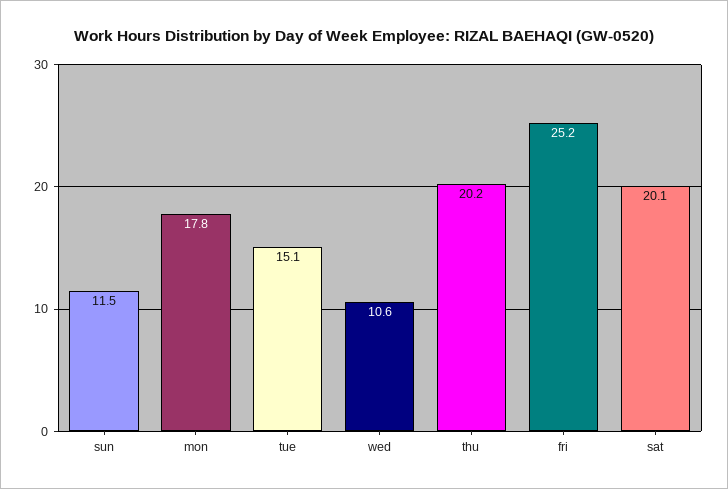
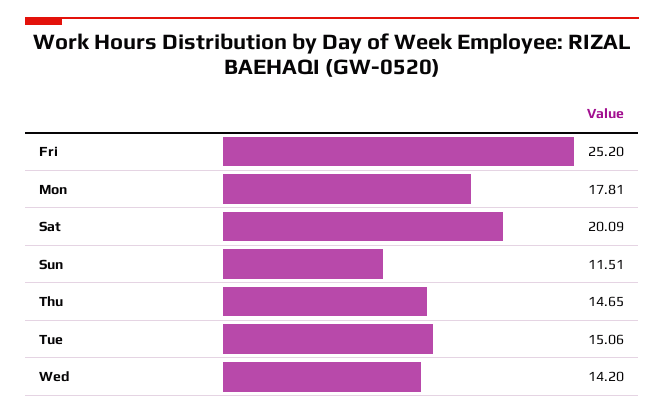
wed: 10.6 -> 14.2
thu: 20.2 -> 14.65

